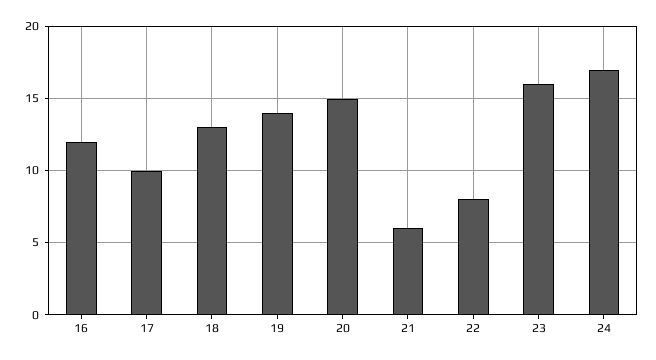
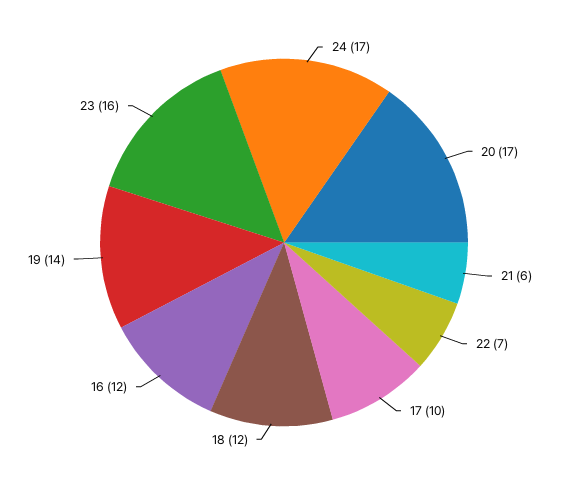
18: 13 -> 12
20: 15 -> 17
22: 8 -> 7

